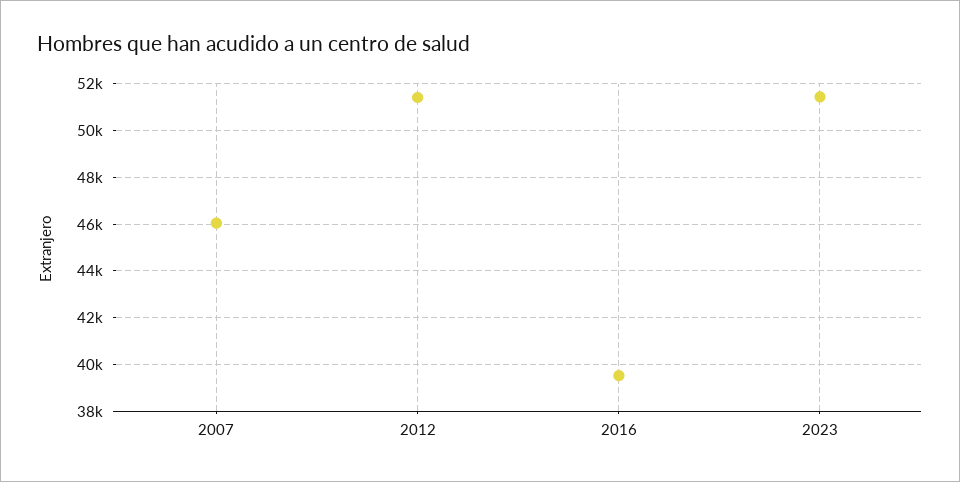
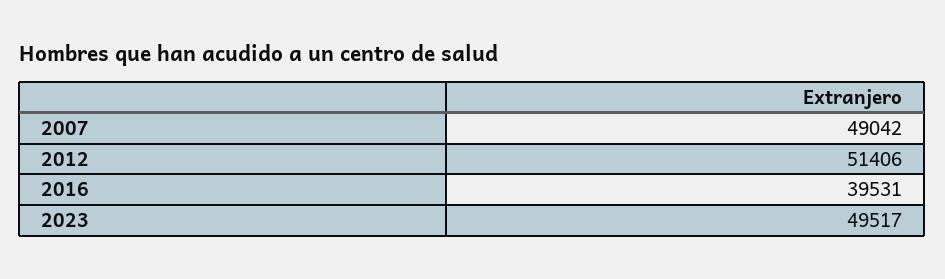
2007: 46000 -> 49042
2023: 51500 -> 49517

